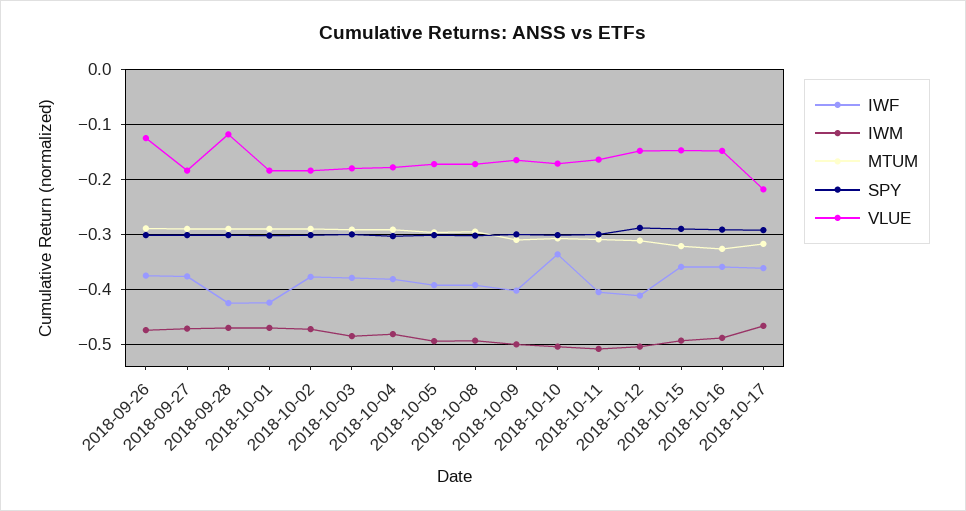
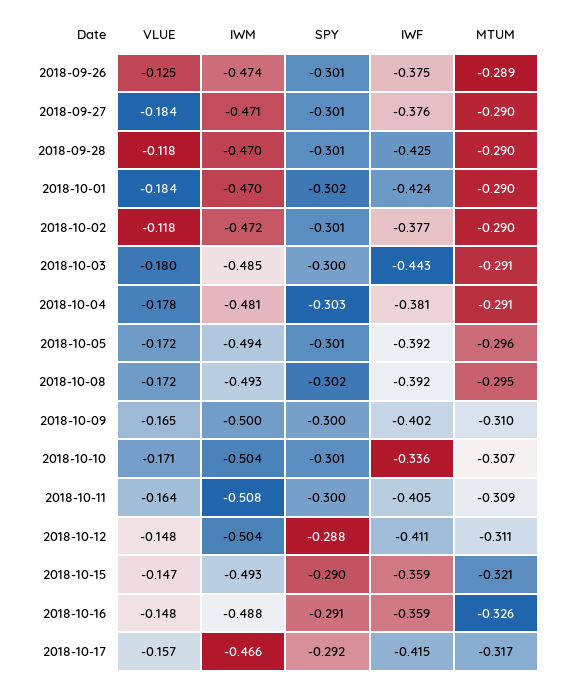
VLUE, 2018-10-02: -0.18 -> -0.118
IWF, 2018-10-03: -0.38 -> -0.443
IWF, 2018-10-17: -0.36 -> -0.415
VLUE, 2018-10-17: -0.22 -> -0.157

